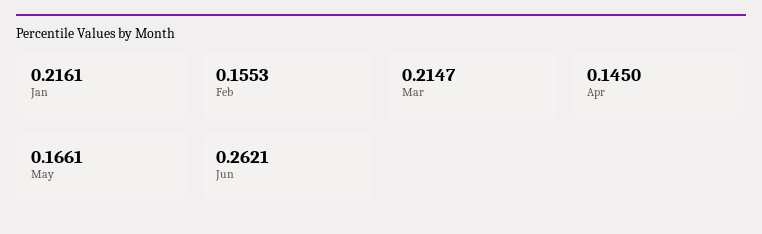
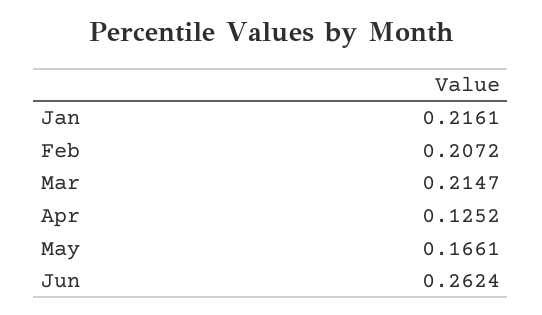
Feb: 0.1553 -> 0.2072
Apr: 0.145 -> 0.1252
Jun: 0.2621 -> 0.2624

